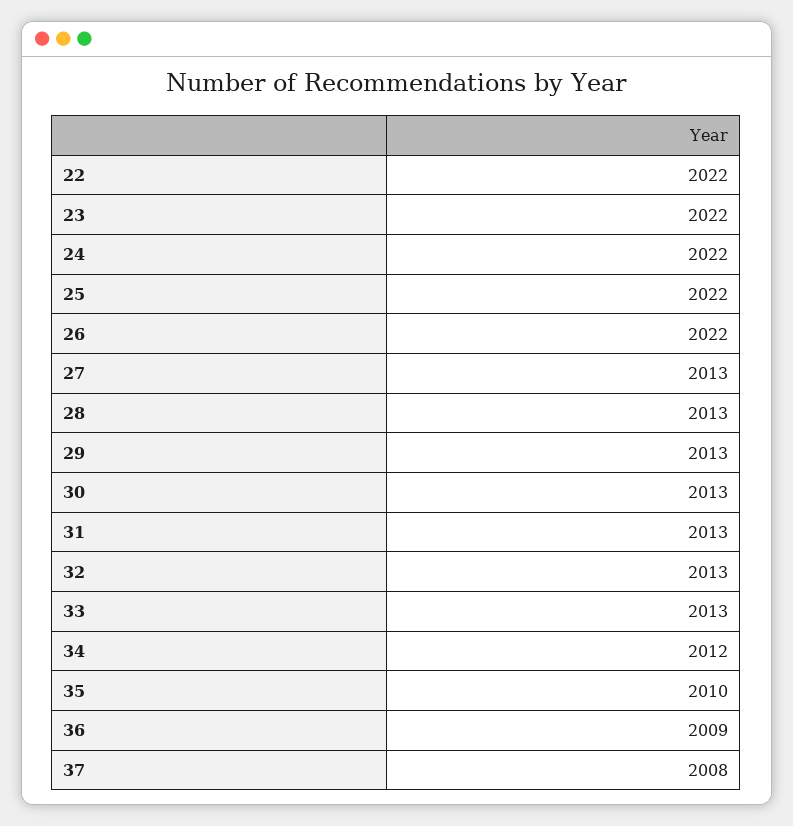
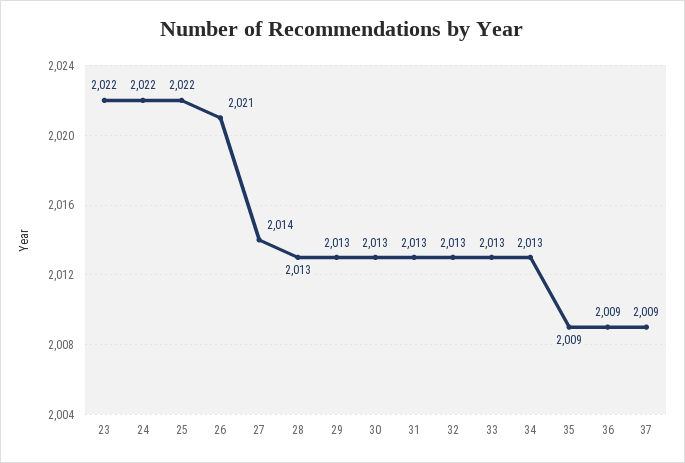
22: 2022 -> none
26: 2022 -> 2021
27: 2013 -> 2014
34: 2012 -> 2013
35: 2010 -> 2009
37: 2008 -> 2009

